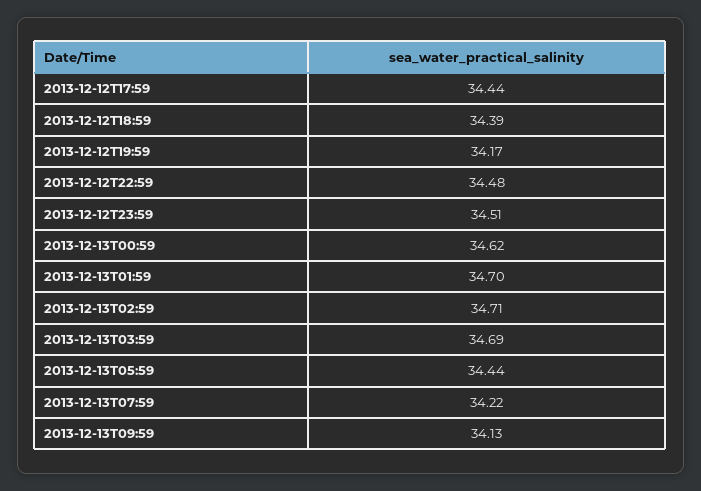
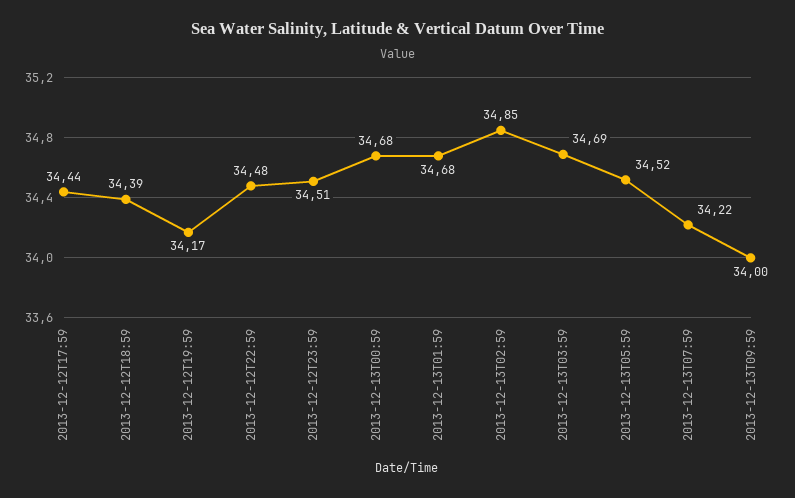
2013-12-13T00:59: 34.62 -> 34.68
2013-12-13T01:59: 34.7 -> 34.68
2013-12-13T02:59: 34.71 -> 34.85
2013-12-13T05:59: 34.44 -> 34.52
2013-12-13T09:59: 34.13 -> 34

